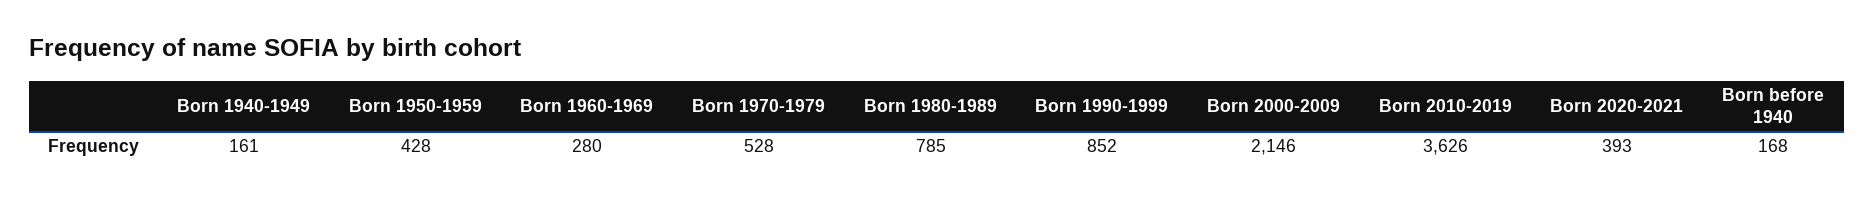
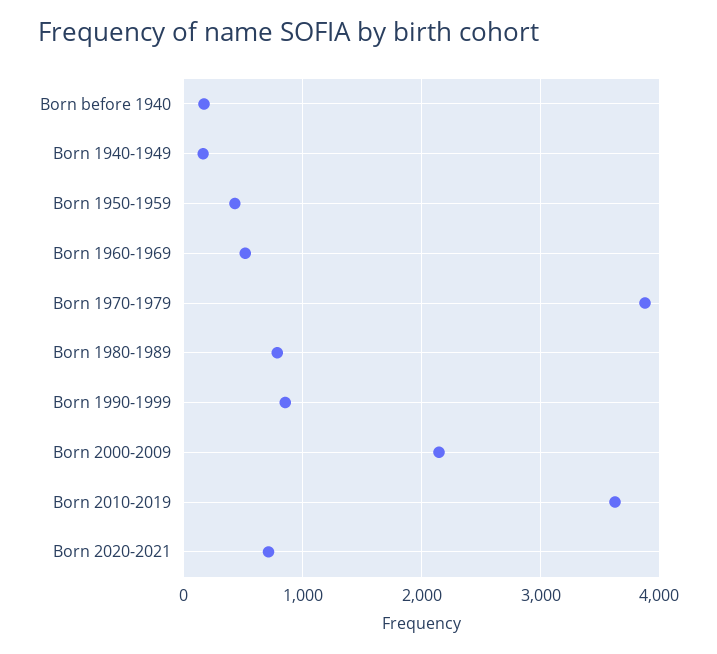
Born 1960-1969: 280 -> 500
Born 1970-1979: 528 -> 3900
Born 2020-2021: 393 -> 700

